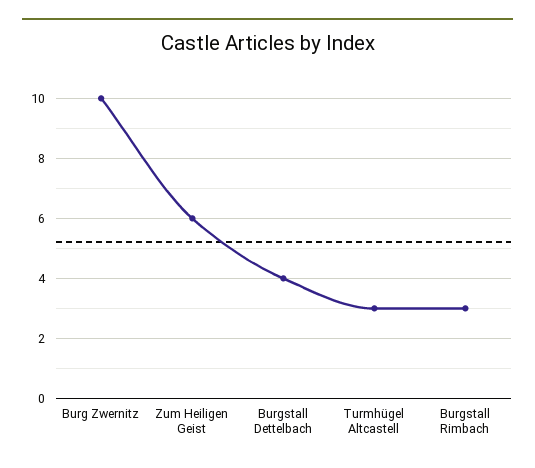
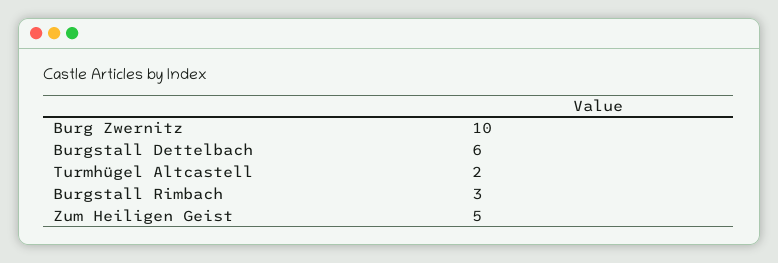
Zum Heiligen Geist: 6 -> 5
Burgstall Dettelbach: 4 -> 6
Turmhügel Altcastell: 3 -> 2

